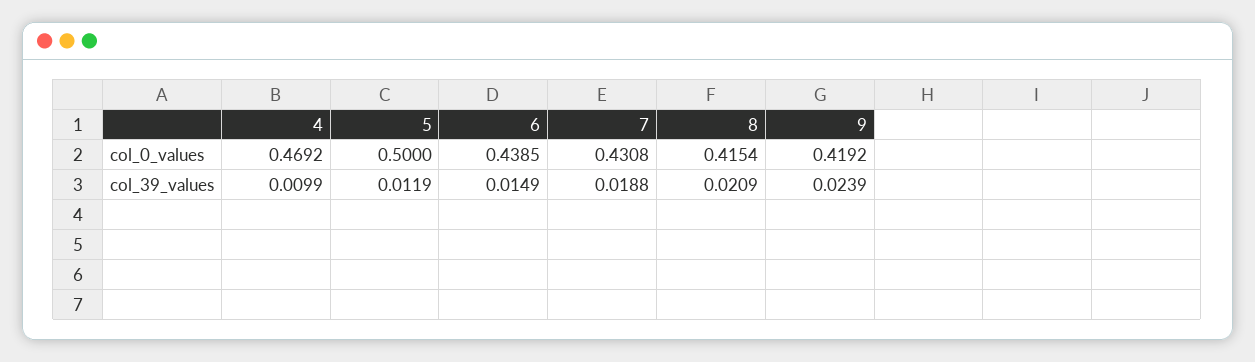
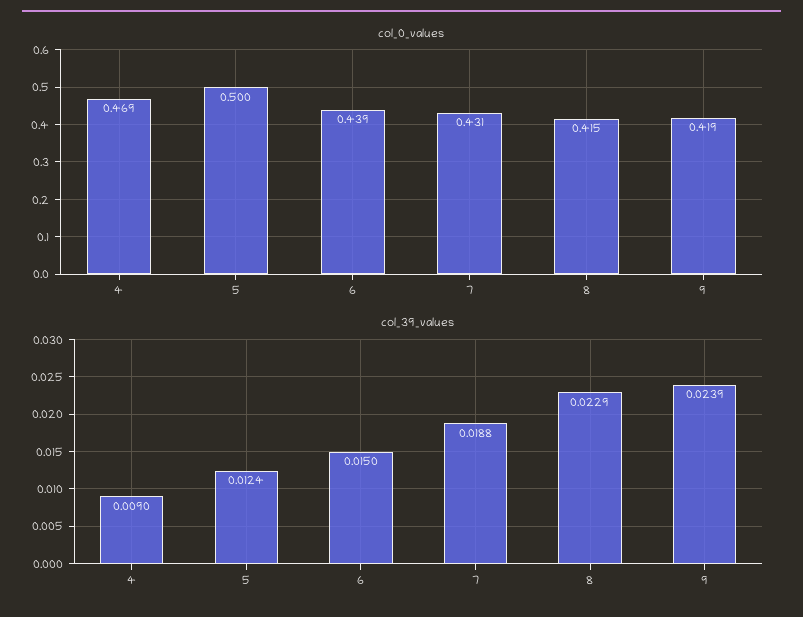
col_39_values, 4: 0.0099 -> 0.009
col_39_values, 5: 0.0119 -> 0.0124
col_39_values, 6: 0.0149 -> 0.015
col_39_values, 8: 0.0209 -> 0.0229

